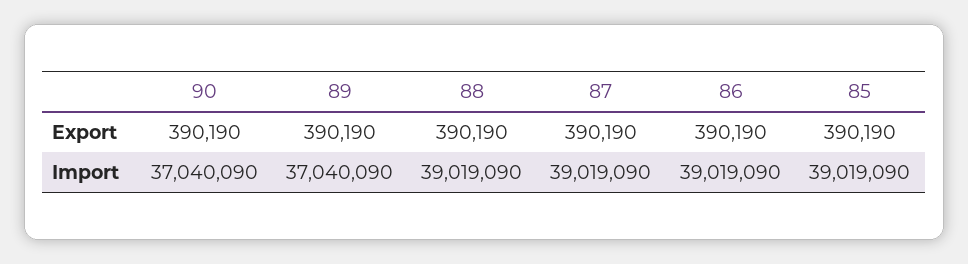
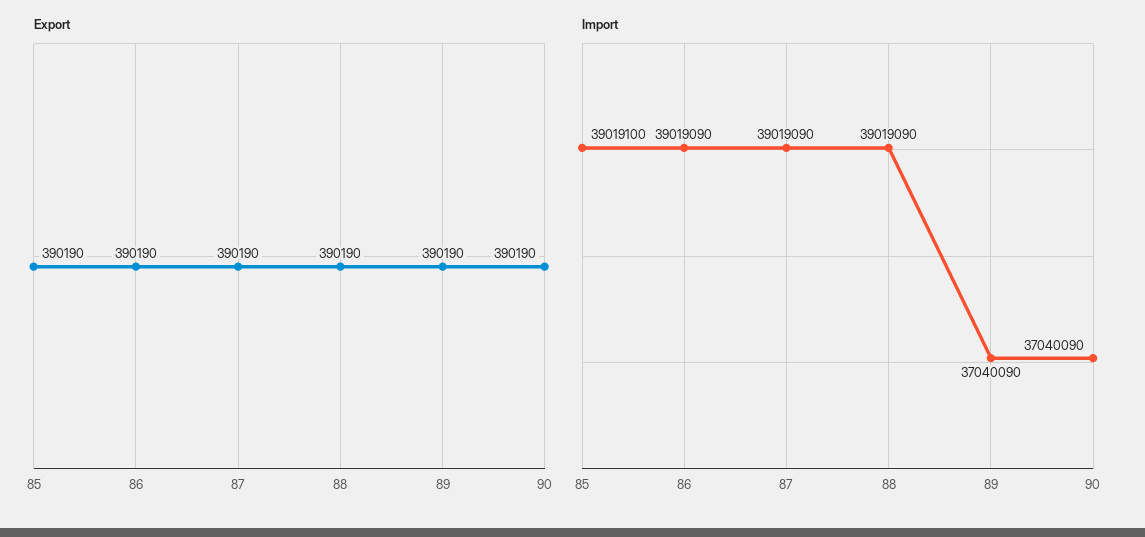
Import, 85: 39019090 -> 39019100

